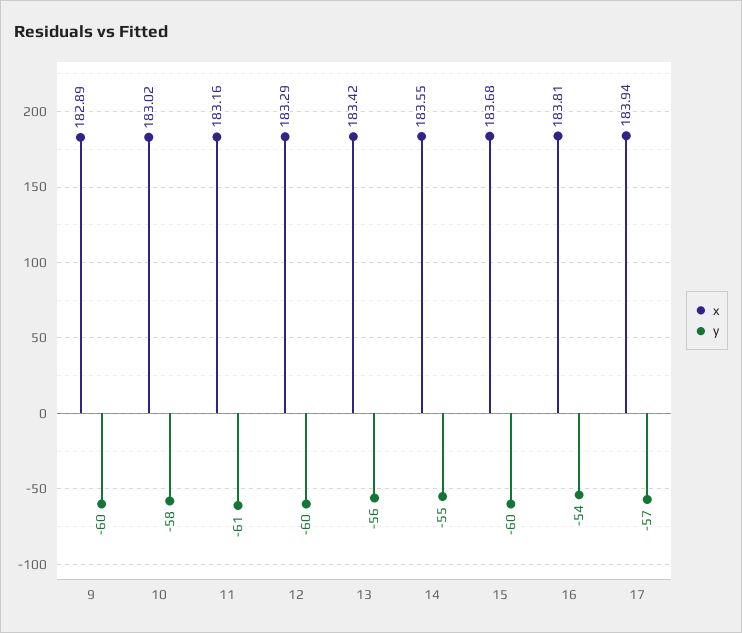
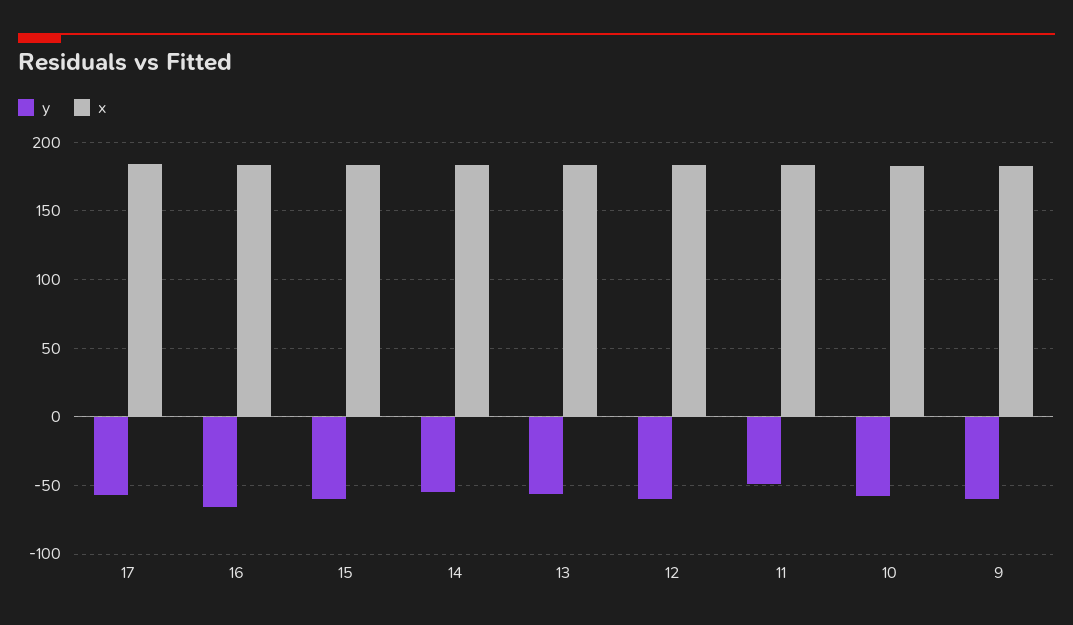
y, 11: -61 -> -50
y, 16: -54 -> -65

